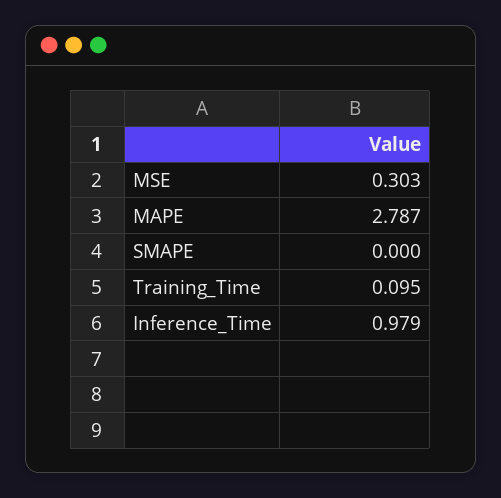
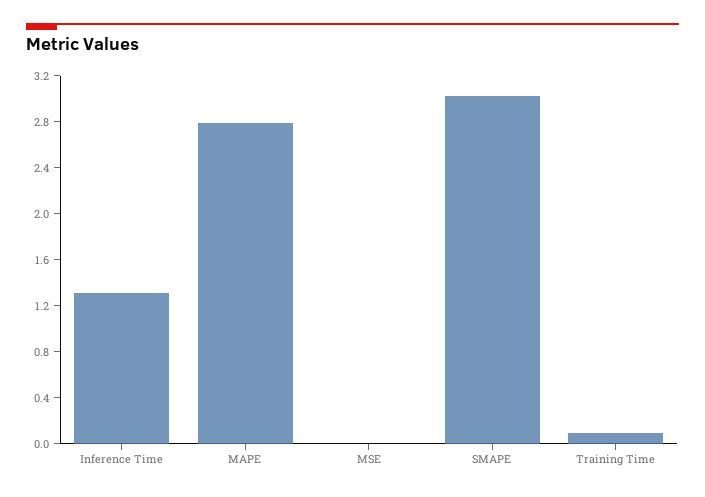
MSE: 0.303 -> 0
SMAPE: 0 -> 3
Inference_Time: 0.979 -> 1.3

